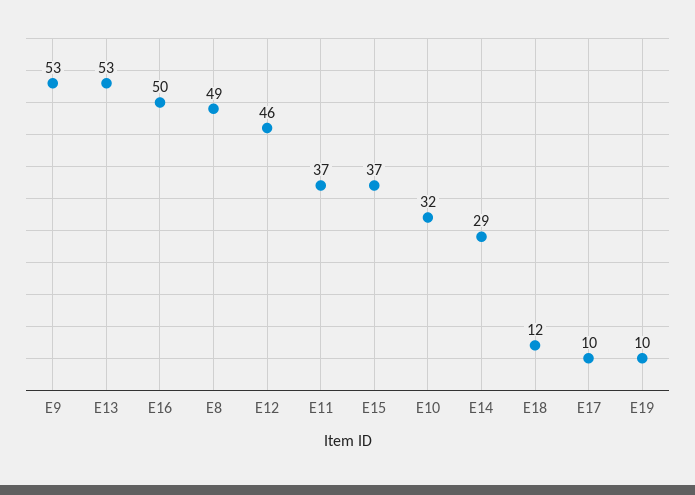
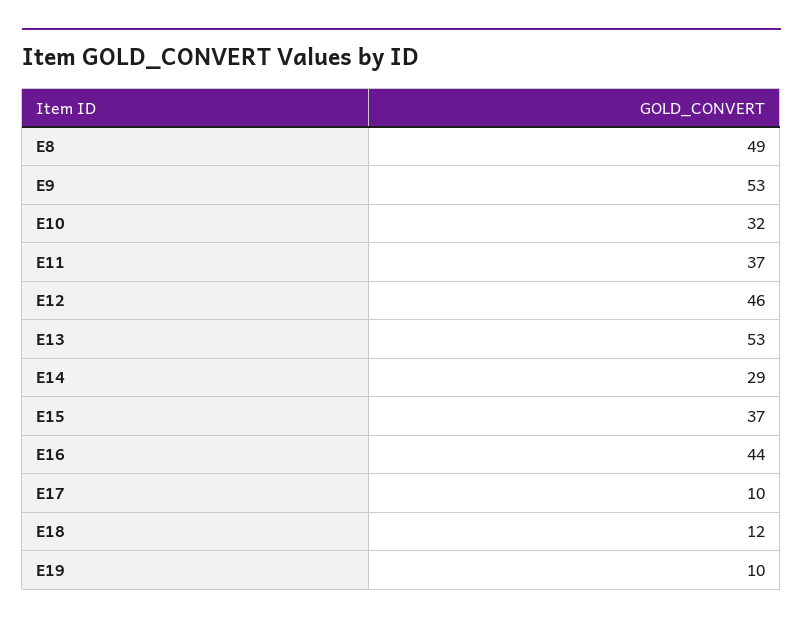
E16: 50 -> 44

